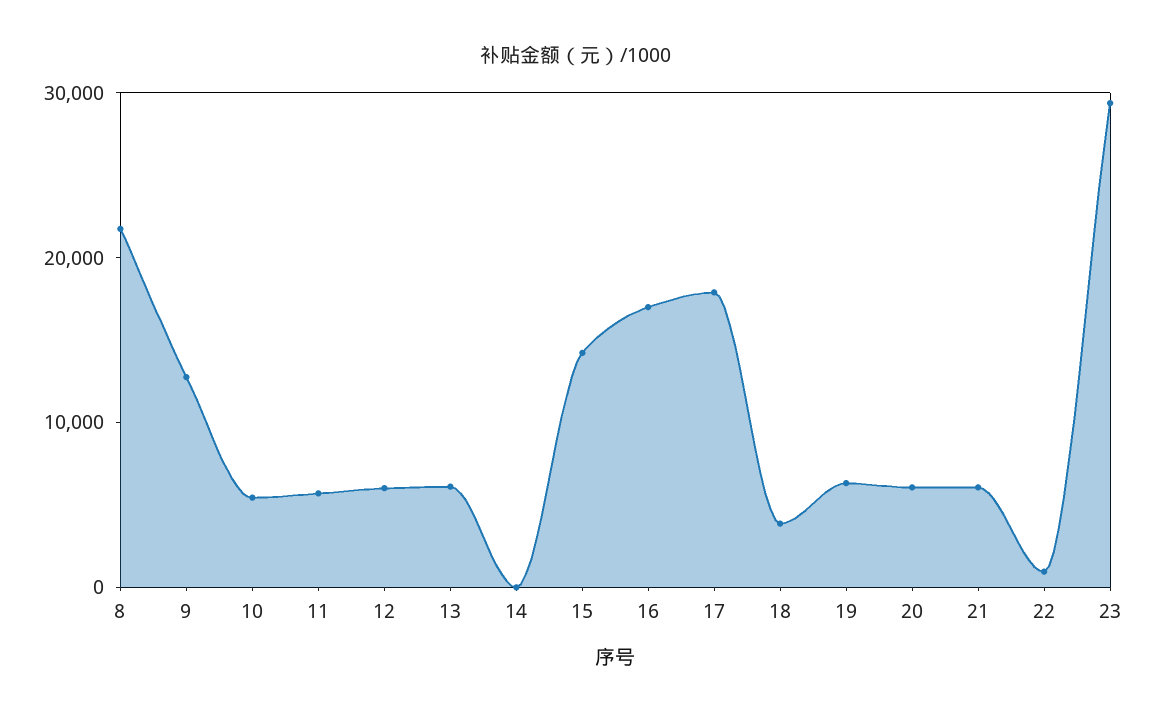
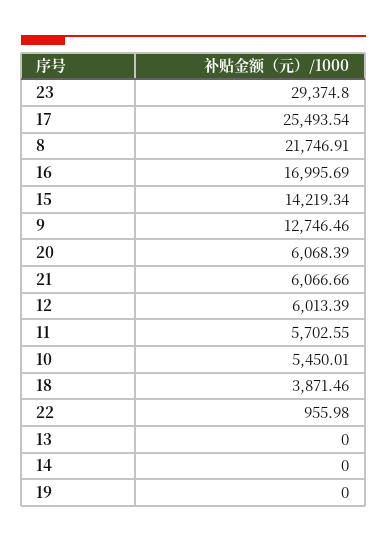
13: 6000 -> 0
17: 18000 -> 25493.54
19: 6000 -> 0

